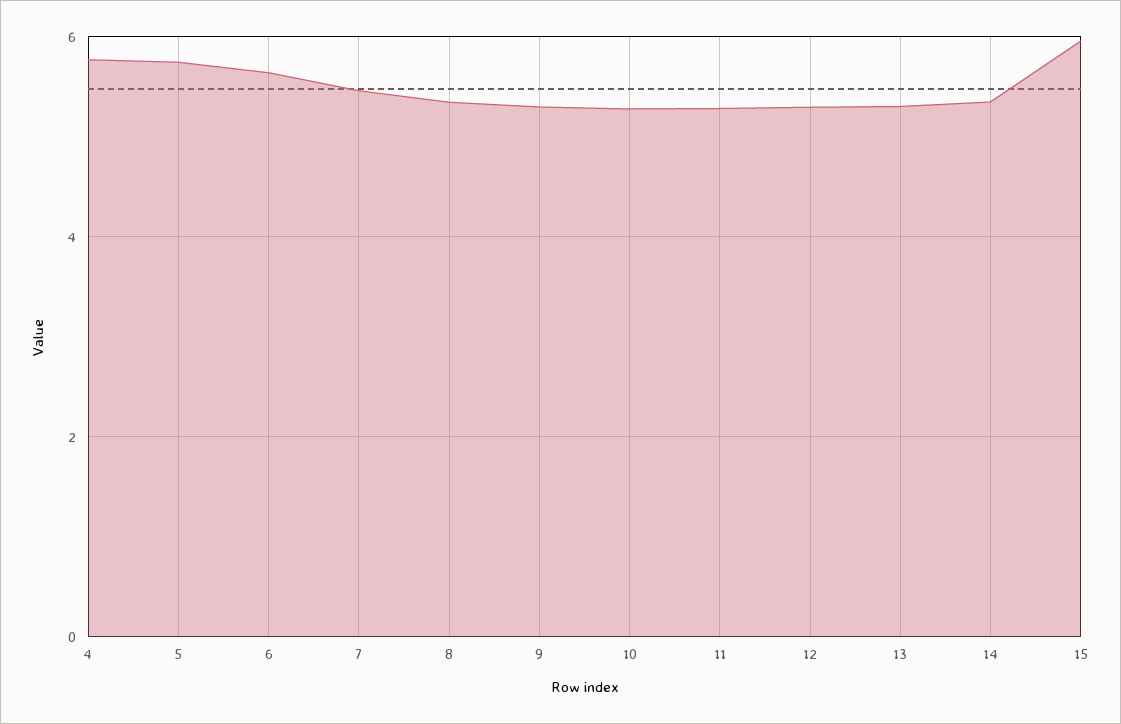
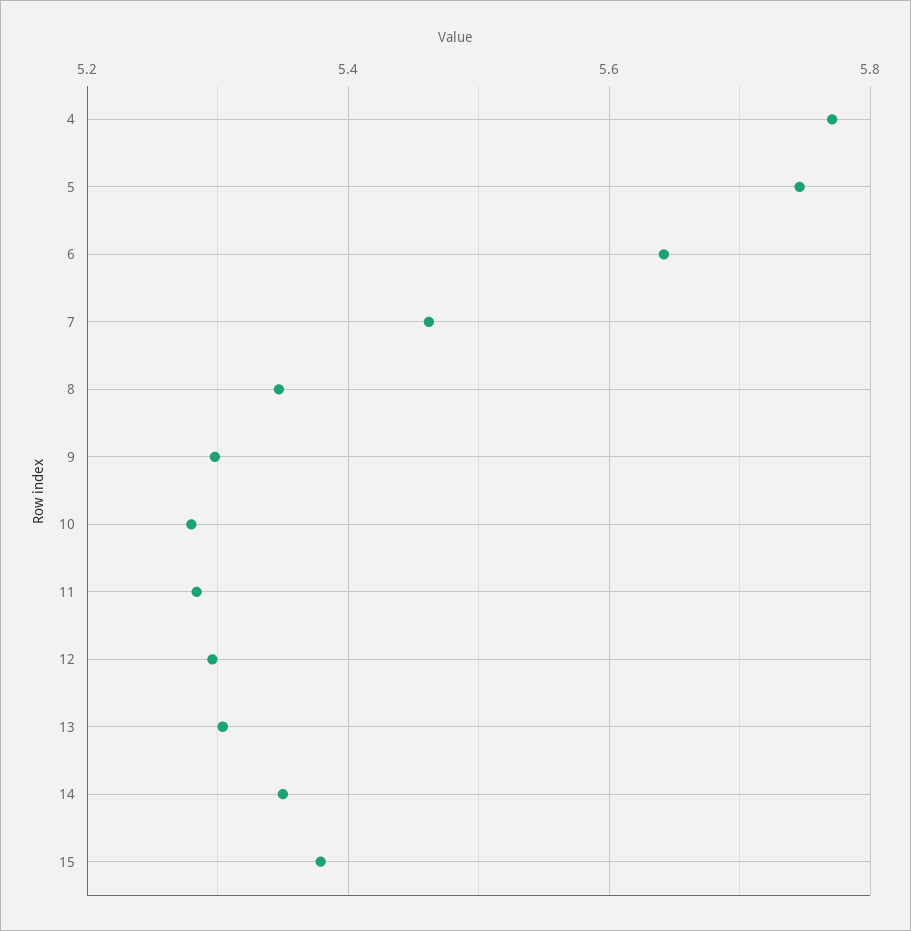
15: 6 -> 5.38

